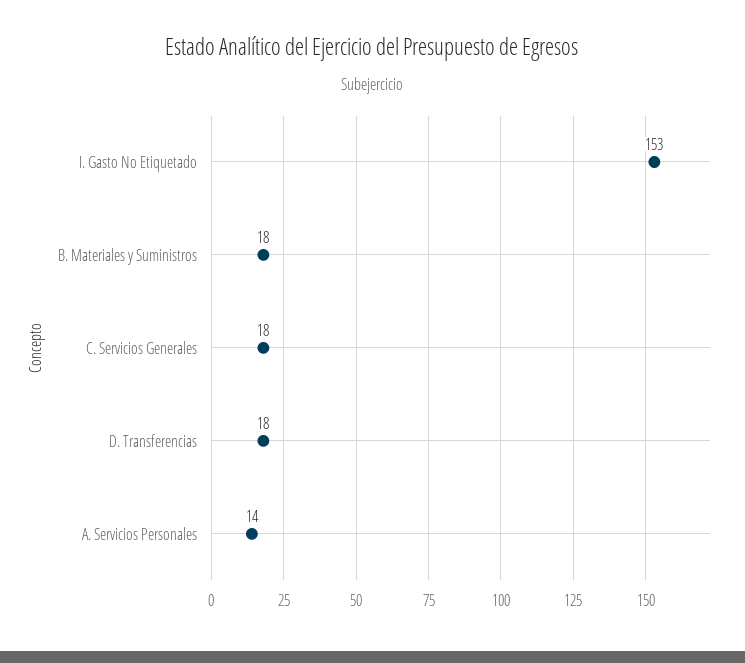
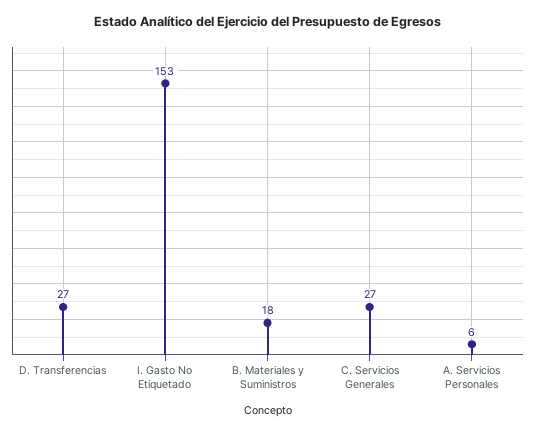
C. Servicios Generales: 18 -> 27
D. Transferencias: 18 -> 27
A. Servicios Personales: 14 -> 6

